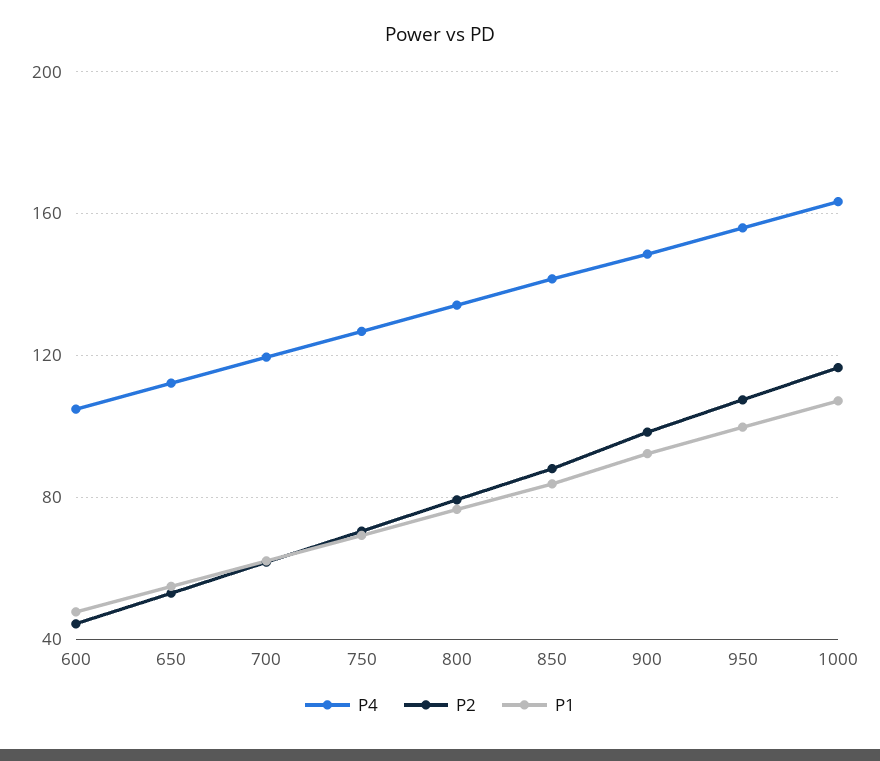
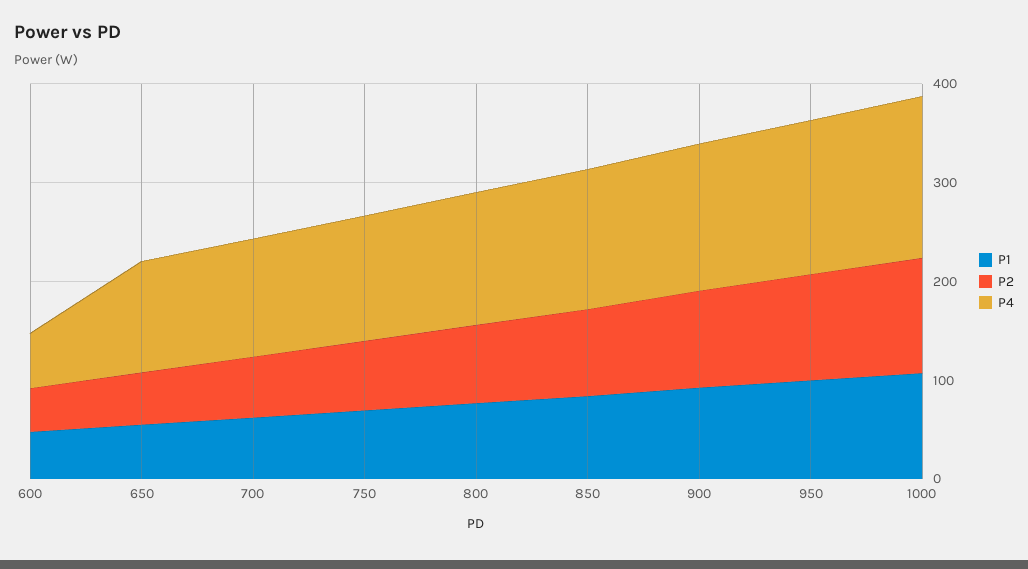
P4, 600: 105 -> 60

